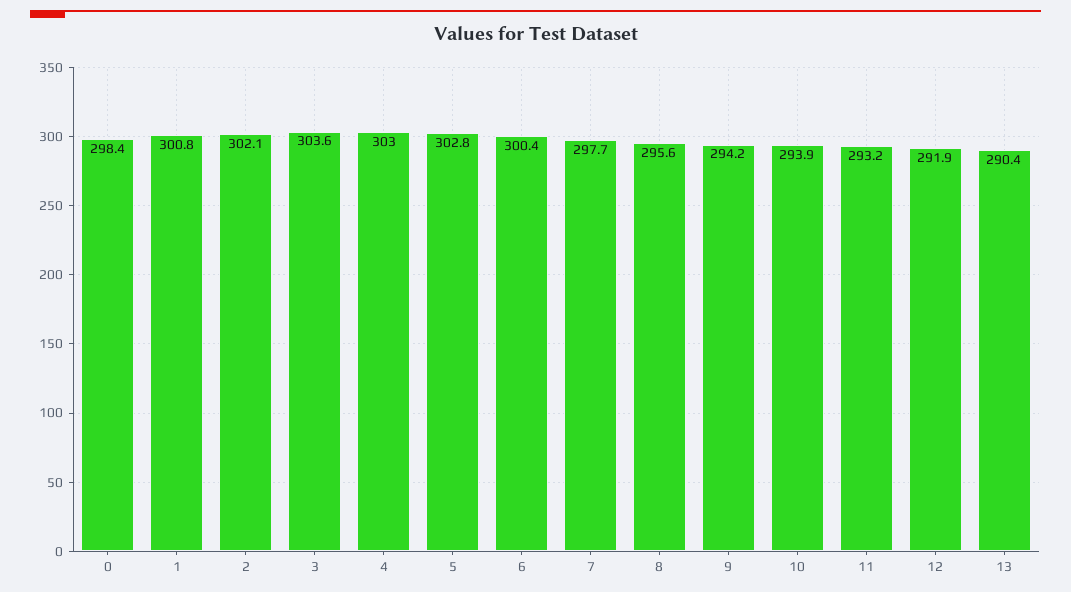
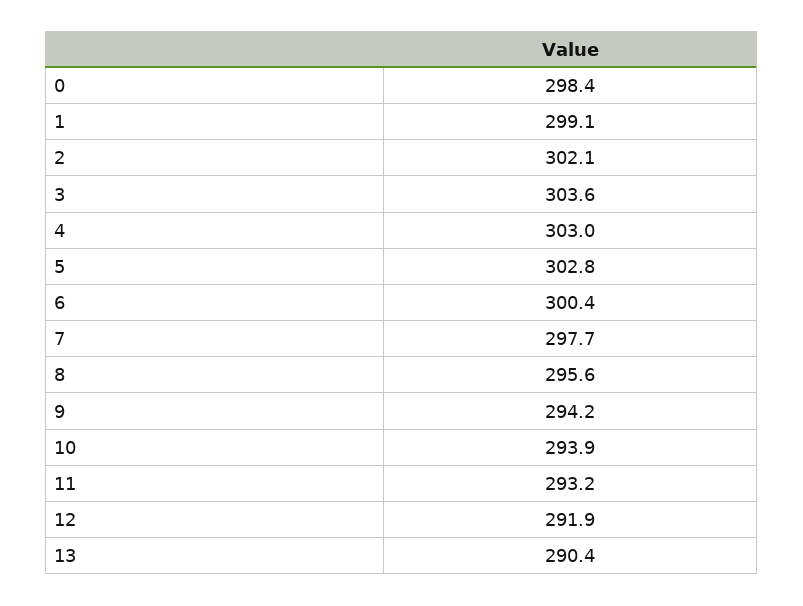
1: 300.8 -> 299.1

